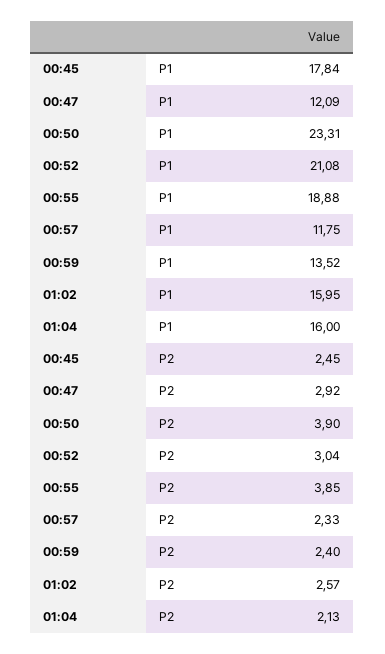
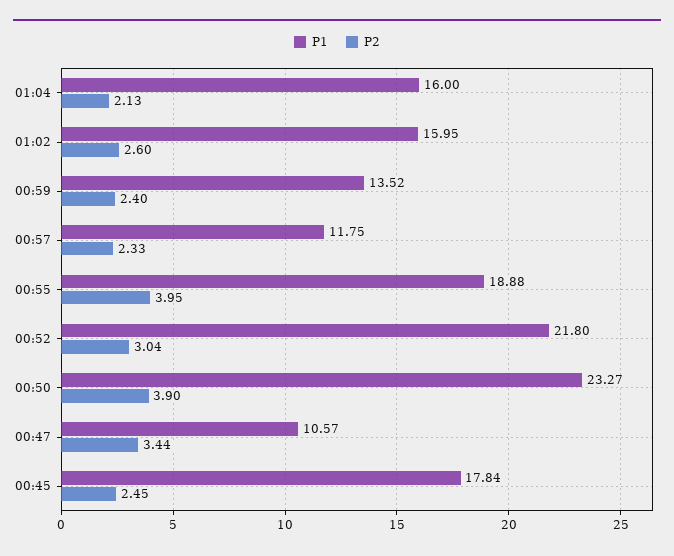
P1, 00:47: 12.09 -> 10.57
P1, 00:50: 23.31 -> 23.27
P1, 00:52: 21.08 -> 21.8
P2, 00:47: 2.92 -> 3.44
P2, 00:55: 3.85 -> 3.95
P2, 01:02: 2.57 -> 2.6

